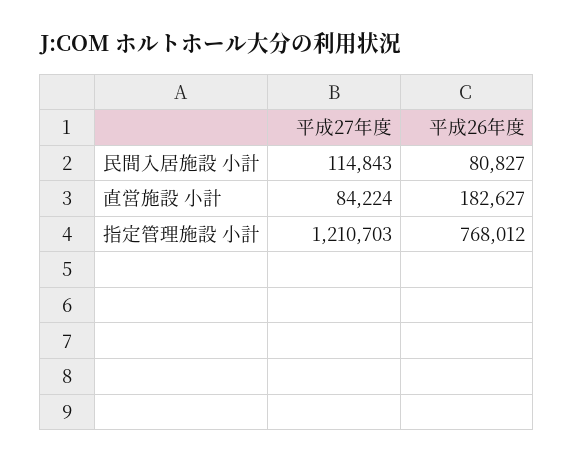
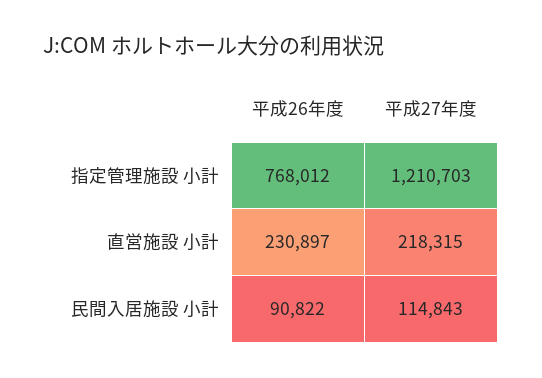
平成26年度, 民間入居施設 小計: 80827 -> 90822
平成27年度, 直営施設 小計: 84224 -> 218315
平成26年度, 直営施設 小計: 182627 -> 230897

